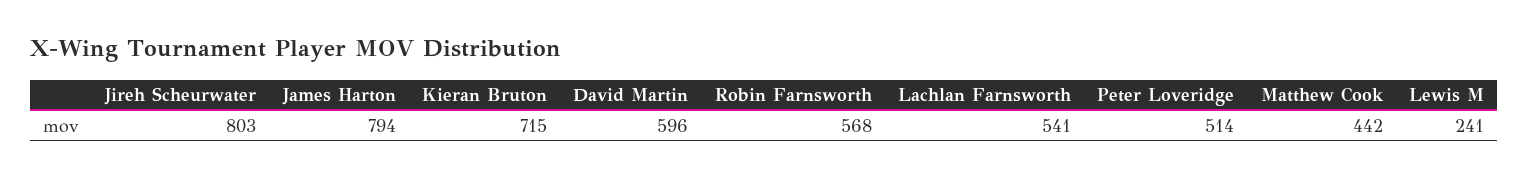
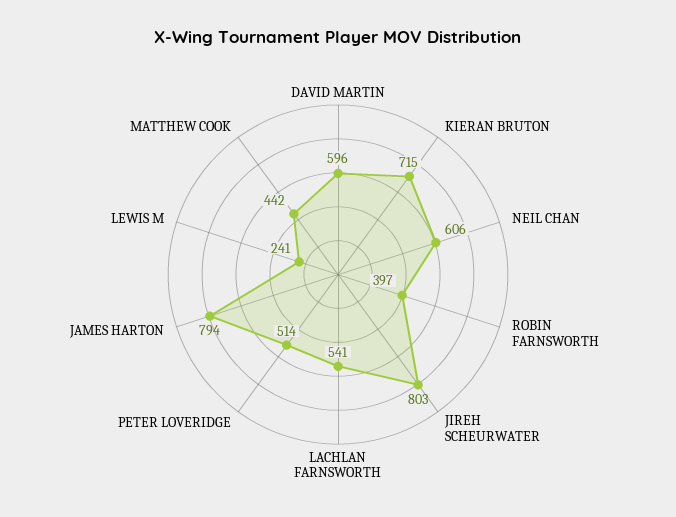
Robin Farnsworth: 568 -> 397
NEIL CHAN: none -> 606

